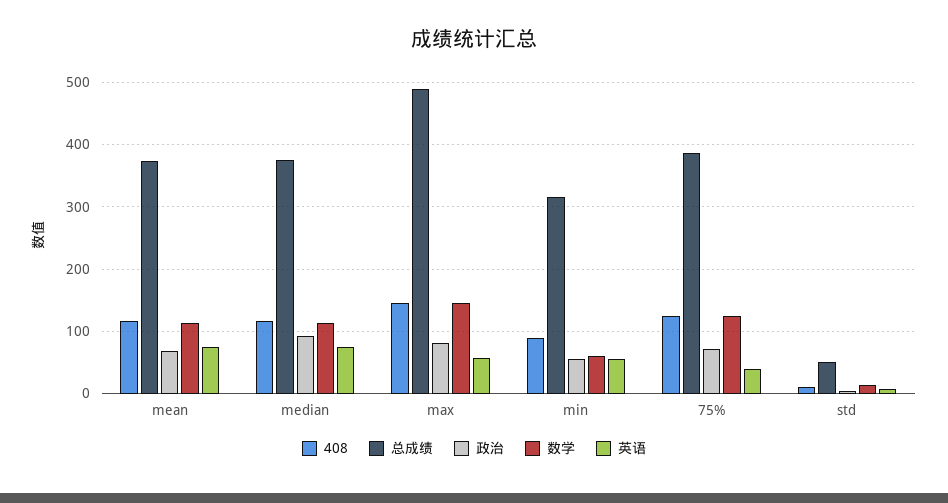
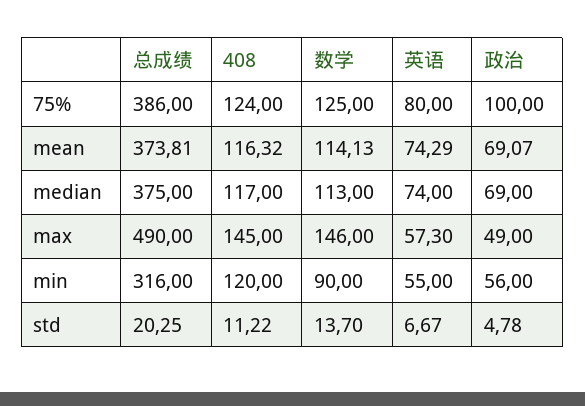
政治, median: 90 -> 69
政治, max: 80 -> 49
408, min: 90 -> 120
数学, min: 60 -> 90
政治, 75%: 70 -> 100
英语, 75%: 40 -> 80
总成绩, std: 50 -> 20.25

